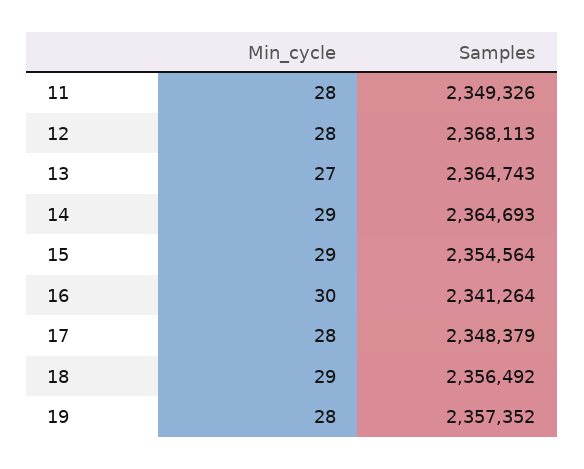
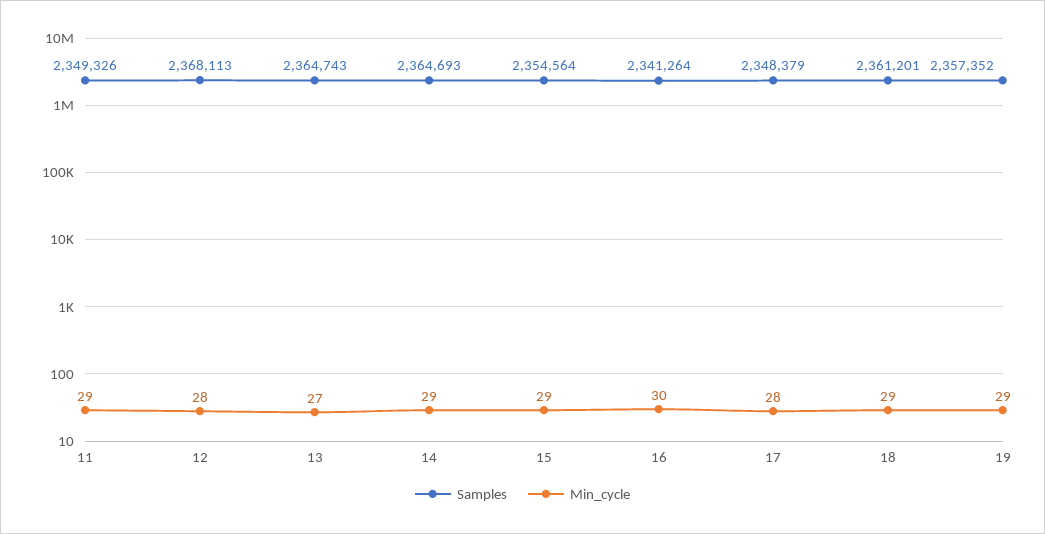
Min_cycle, 11: 28 -> 29
Samples, 18: 2356492 -> 2361201
Min_cycle, 19: 28 -> 29

